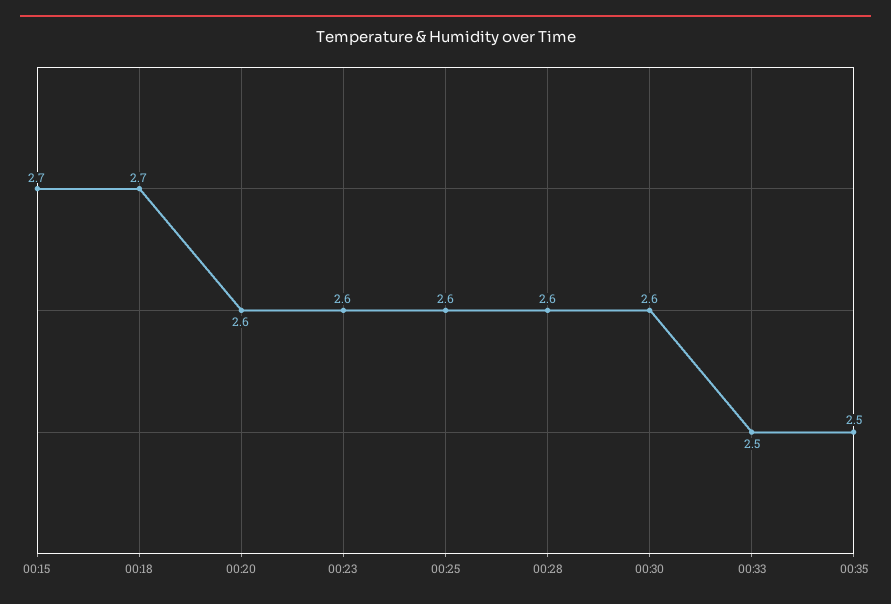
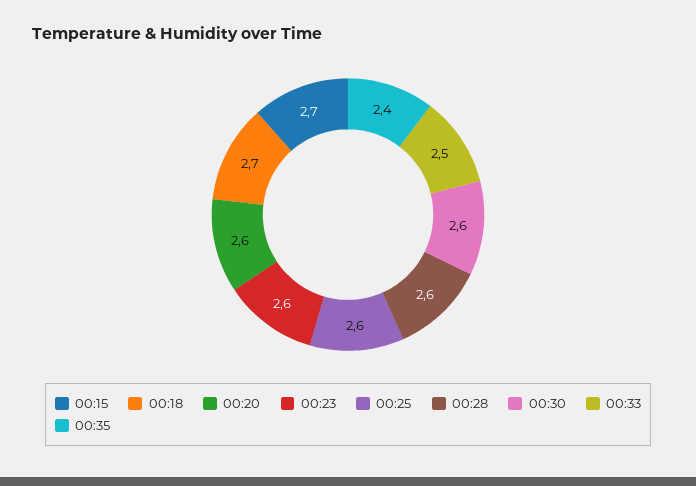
00:35: 2.5 -> 2.4

